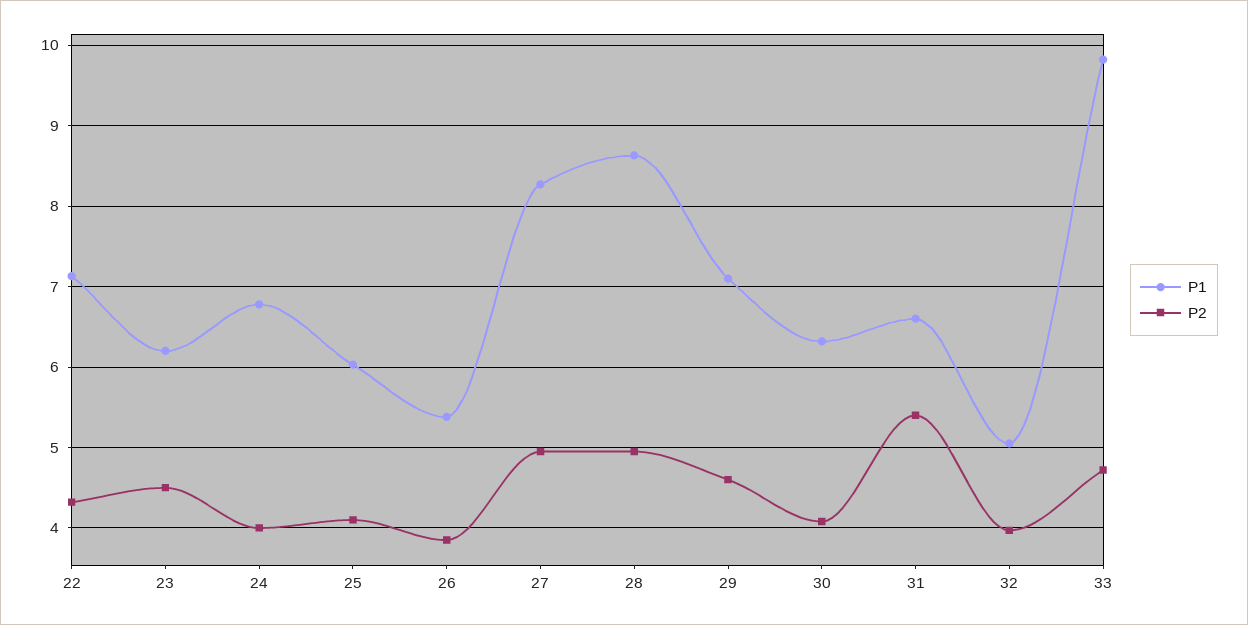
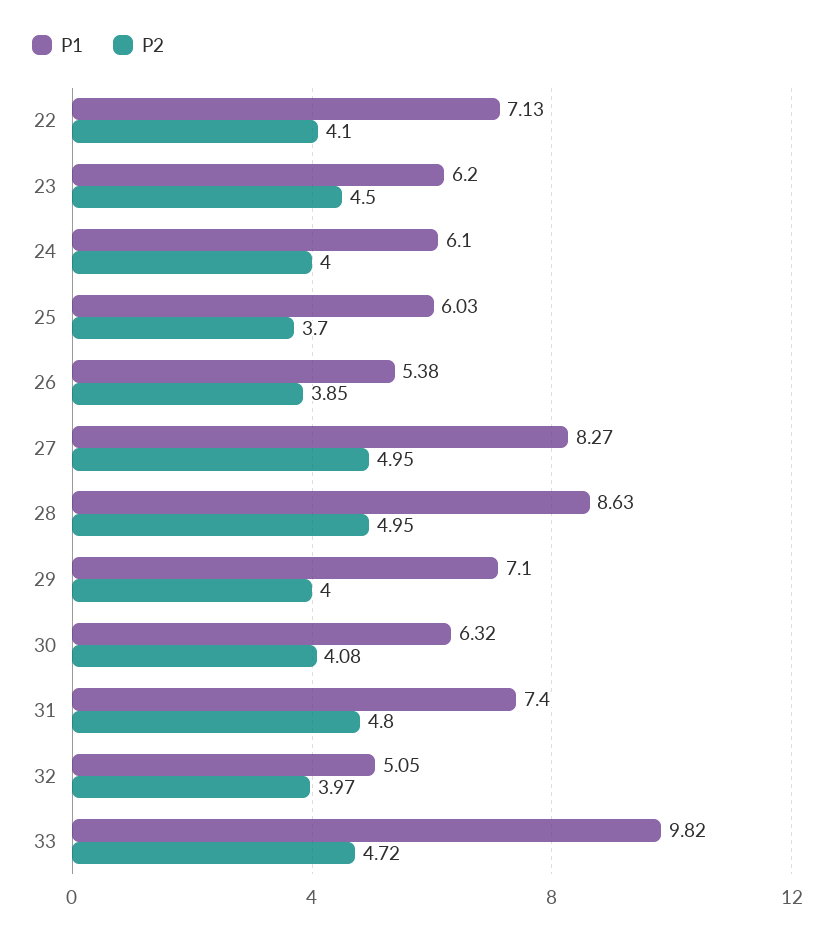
P2, 22: 4.3 -> 4.1
P1, 24: 6.8 -> 6.1
P2, 25: 4.1 -> 3.7
P2, 29: 4.6 -> 4
P1, 31: 6.6 -> 7.4
P2, 31: 5.4 -> 4.8

